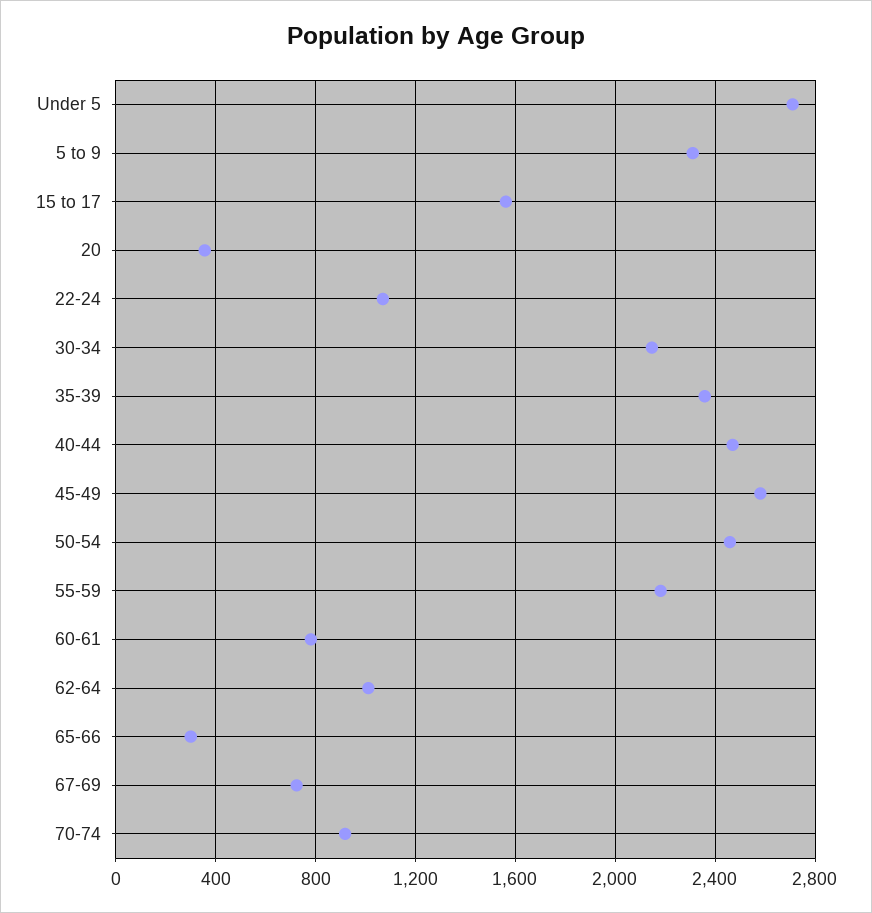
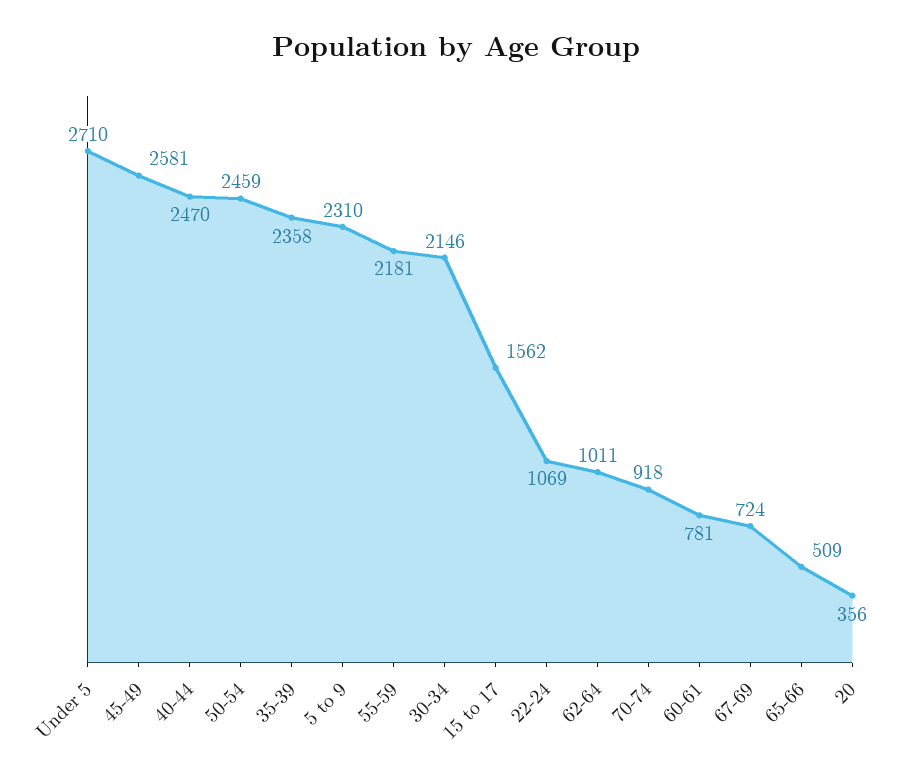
65-66: 300 -> 509

